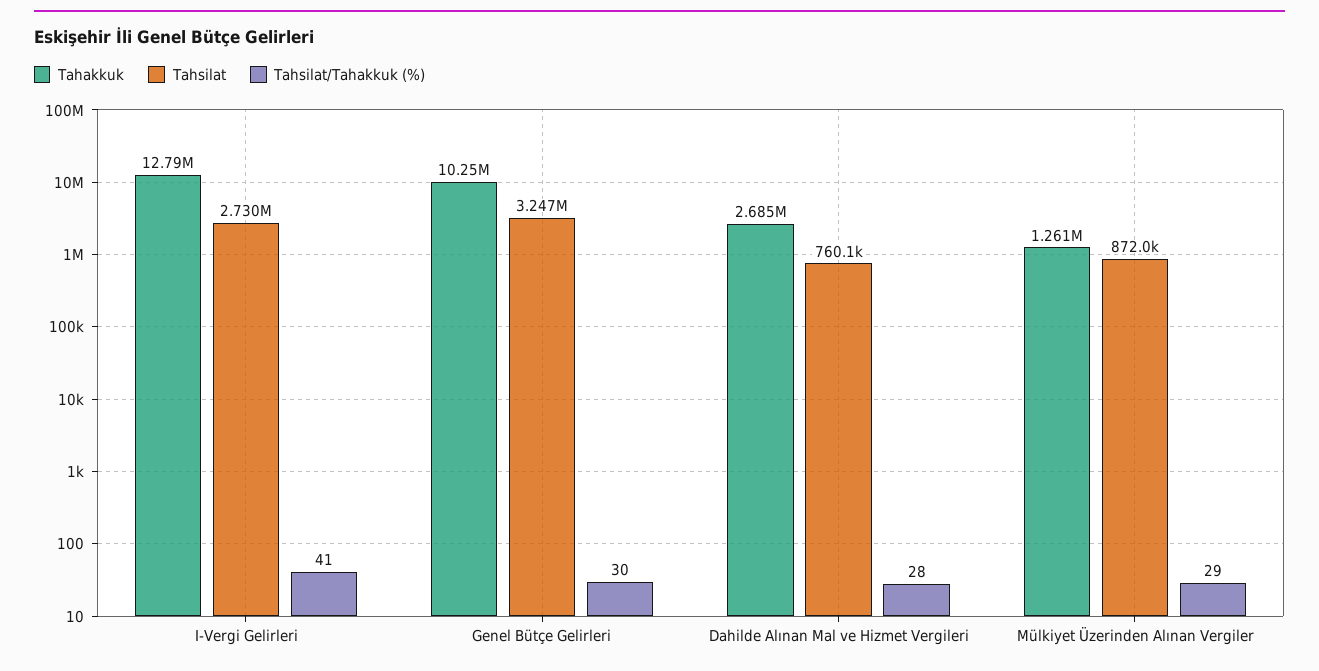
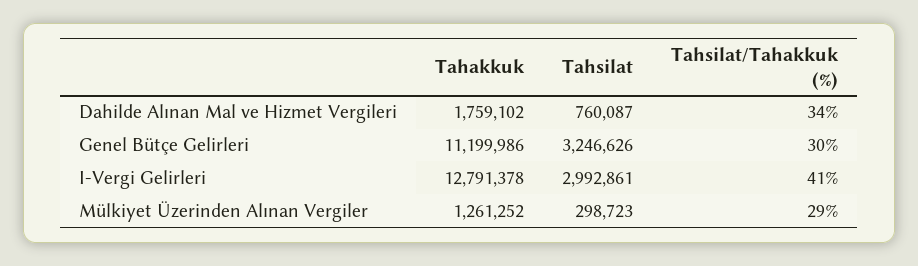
Tahsilat, I-Vergi Gelirleri: 2730000 -> 2992861
Tahakkuk, Genel Bütçe Gelirleri: 10250000 -> 11199986
Tahakkuk, Dahilde Alınan Mal ve Hizmet Vergileri: 2685000 -> 1759102
Tahsilat/Tahakkuk (%), Dahilde Alınan Mal ve Hizmet Vergileri: 28 -> 34
Tahsilat, Mülkiyet Üzerinden Alınan Vergiler: 872000 -> 298723

